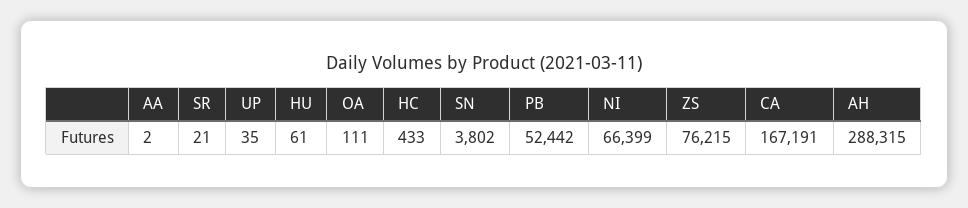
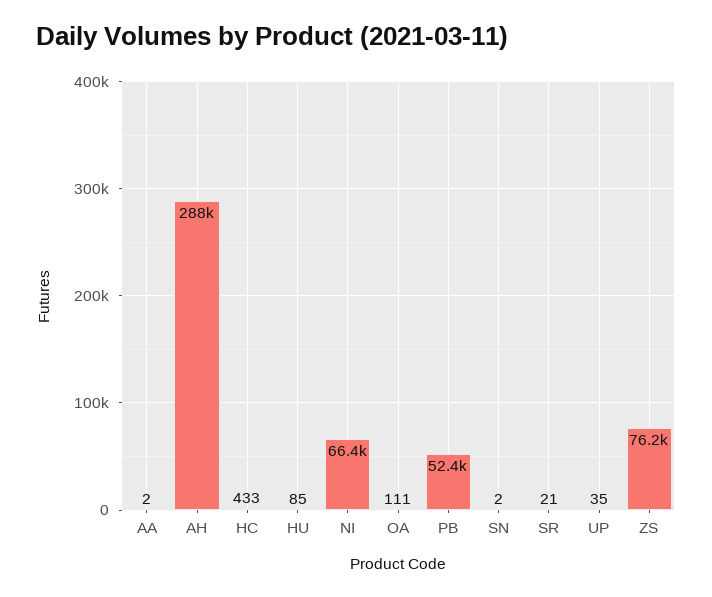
HU: 61 -> 85
SN: 3802 -> 2
CA: 167191 -> none

